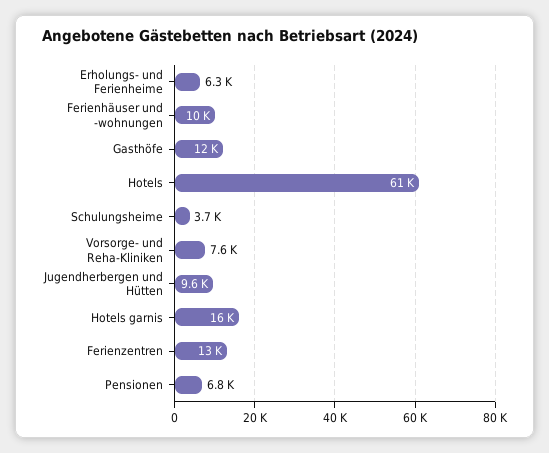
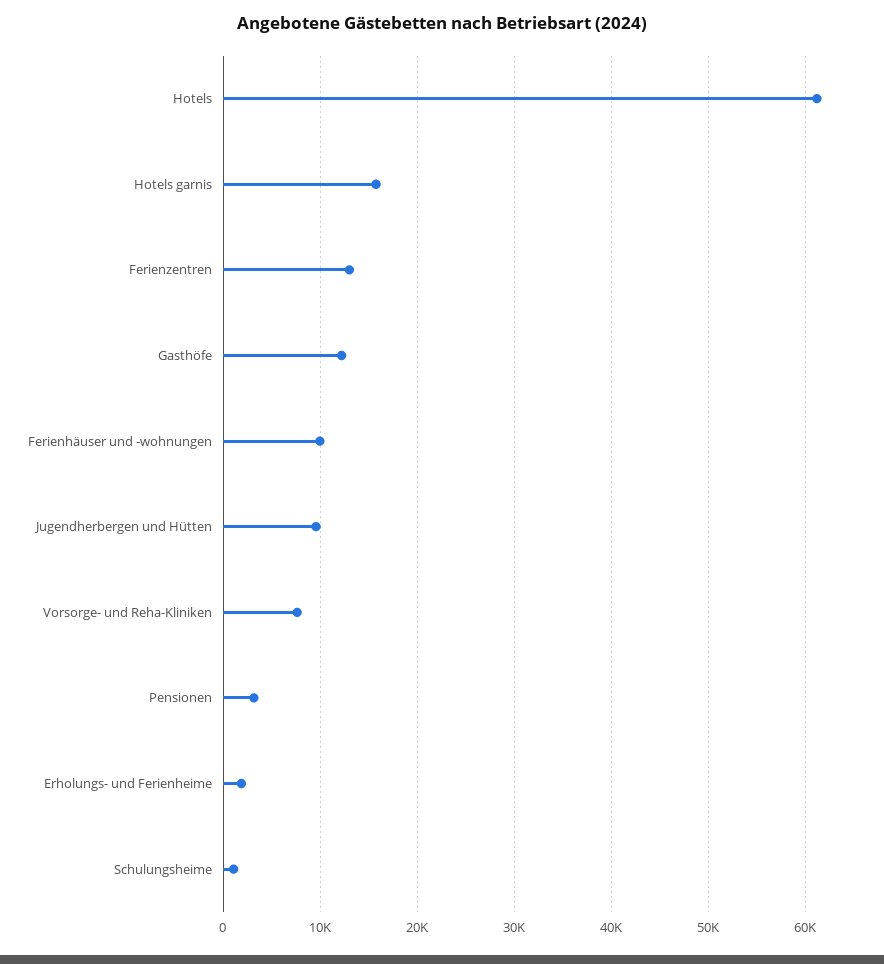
Erholungs- und Ferienheime: 6300 -> 2000
Schulungsheime: 3700 -> 1000
Pensionen: 6800 -> 3000

